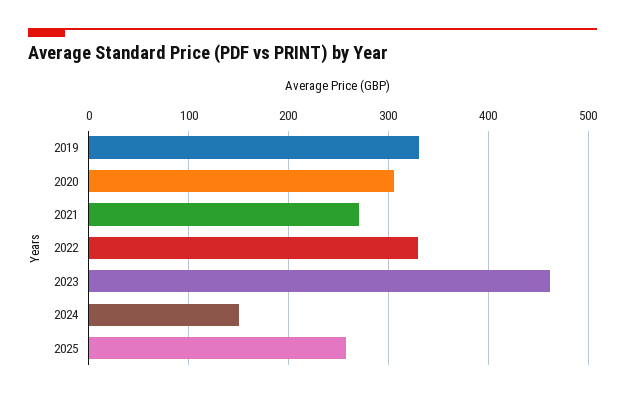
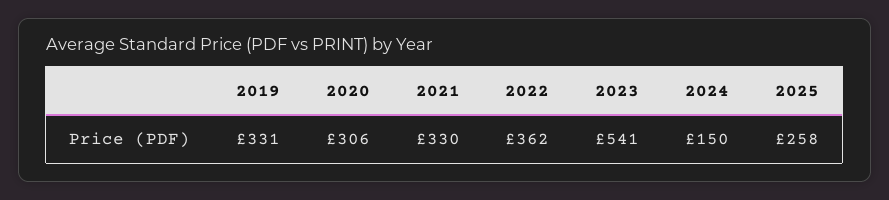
2021: 270 -> 330
2022: 330 -> 362
2023: 460 -> 541

